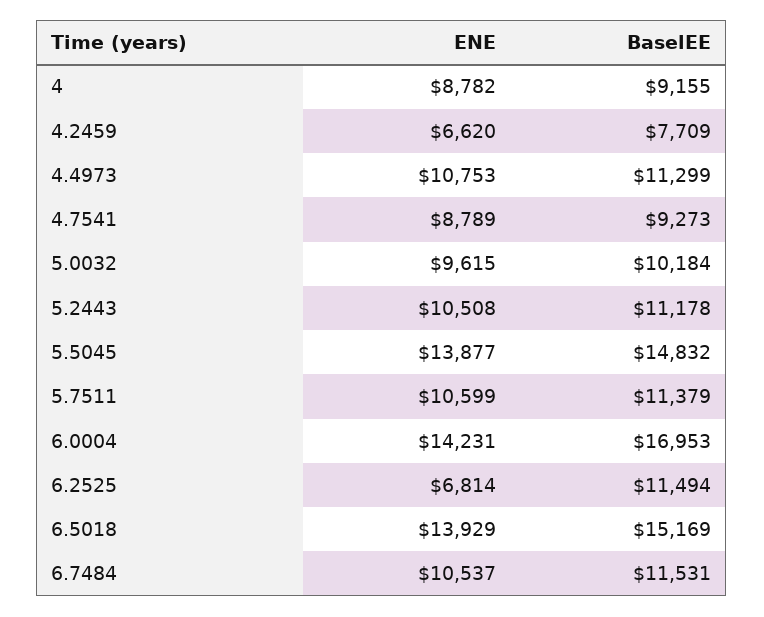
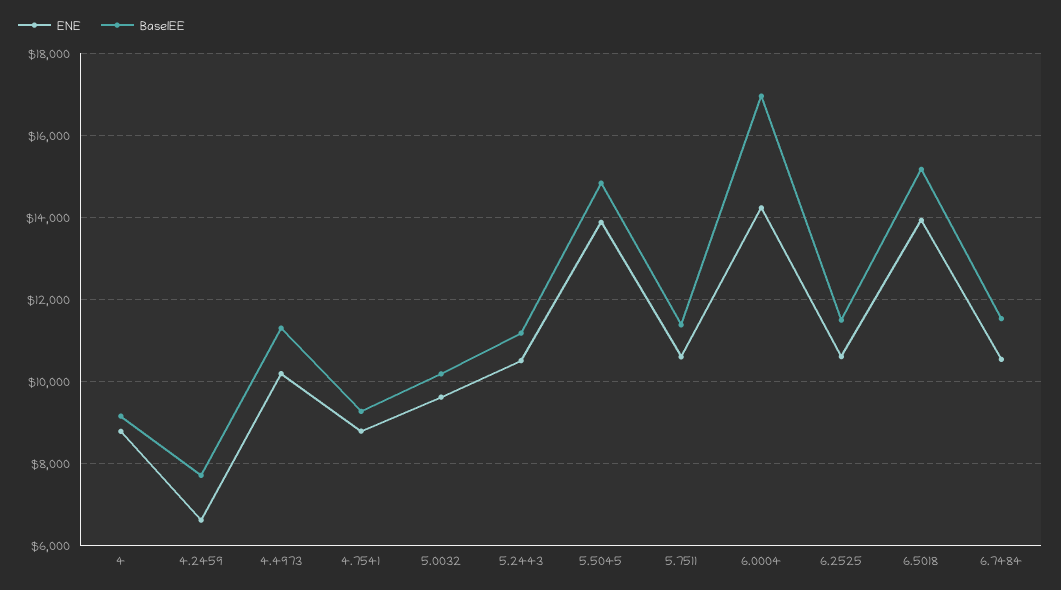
ENE, 4.4973: 10753 -> 10200
ENE, 6.2525: 6814 -> 10600

